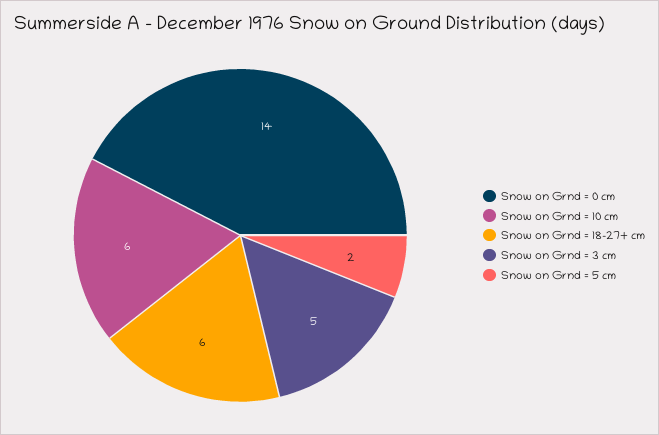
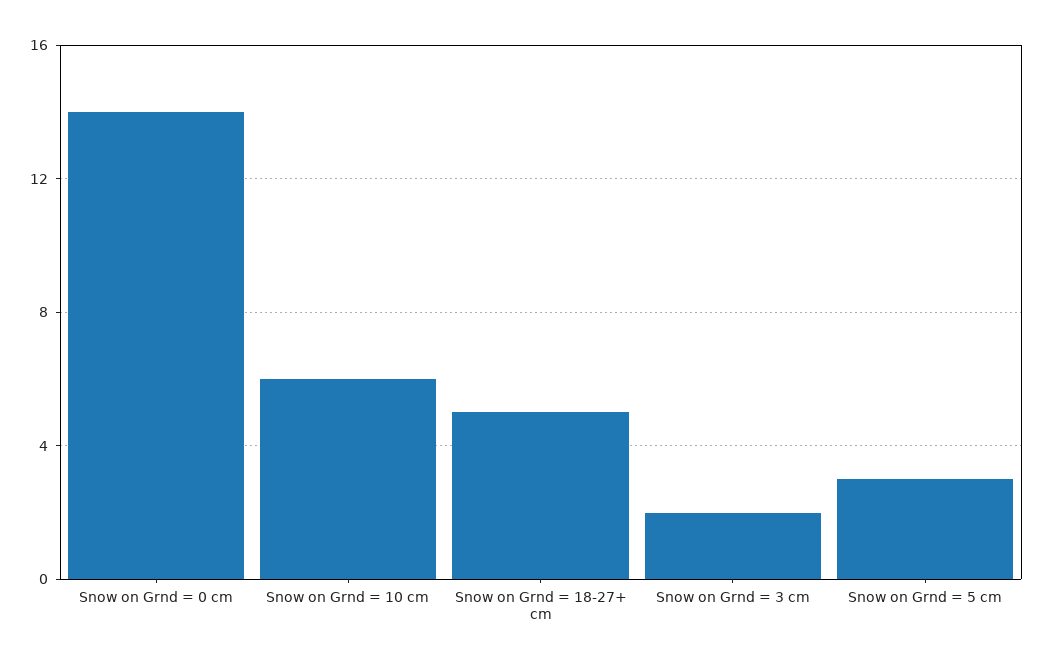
Snow on Grnd = 18-27+ cm: 6 -> 5
Snow on Grnd = 3 cm: 5 -> 2
Snow on Grnd = 5 cm: 2 -> 3

